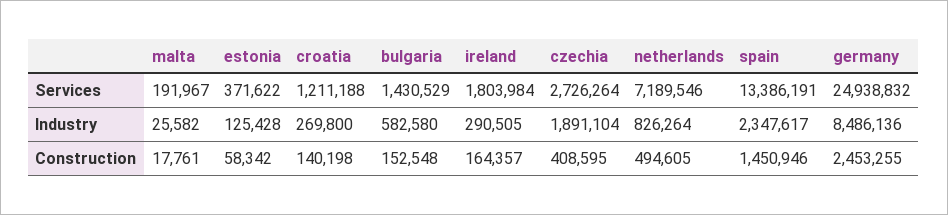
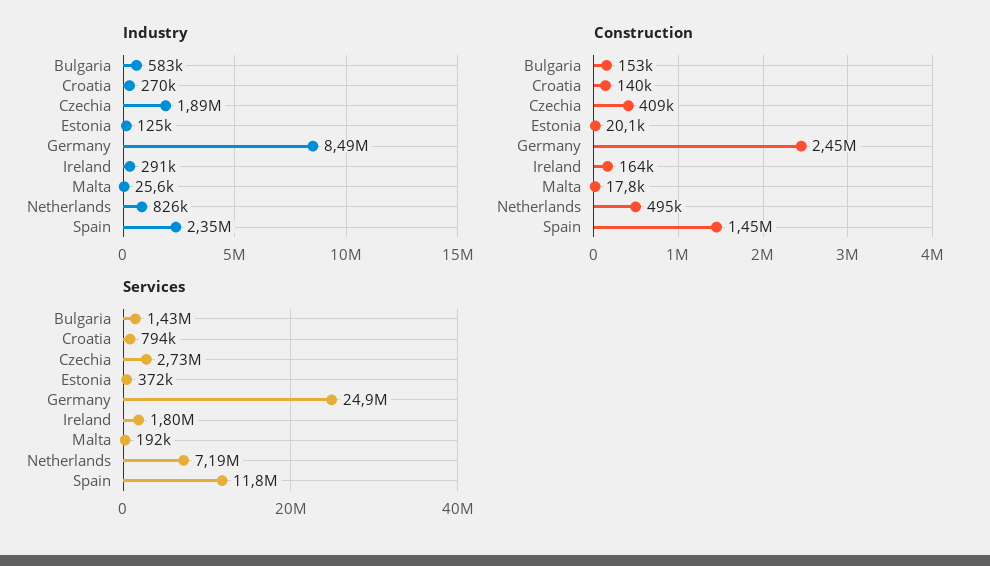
Services, croatia: 1211188 -> 794000
Services, spain: 13386191 -> 11800000
Construction, estonia: 58342 -> 20100

